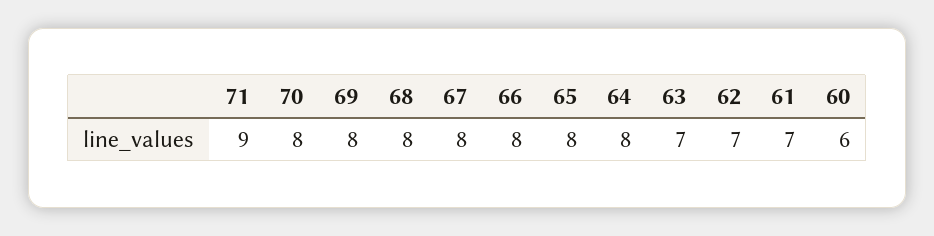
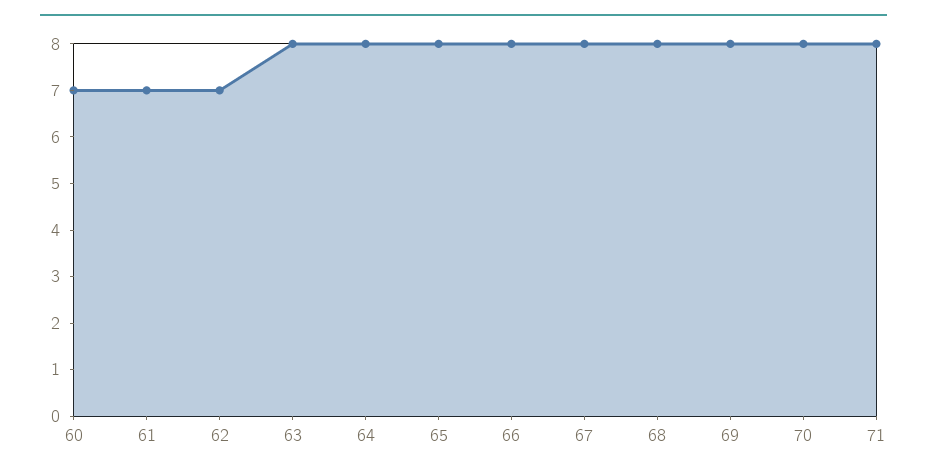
71: 9 -> 8
63: 7 -> 8
60: 6 -> 7

